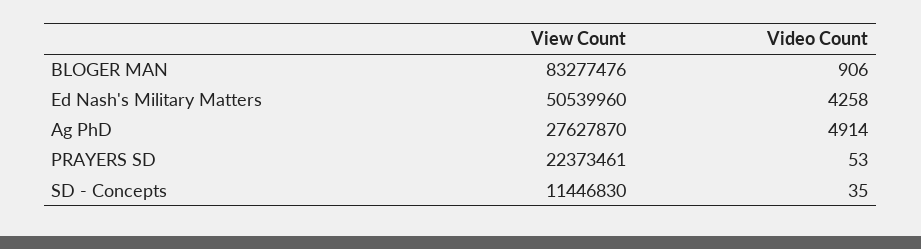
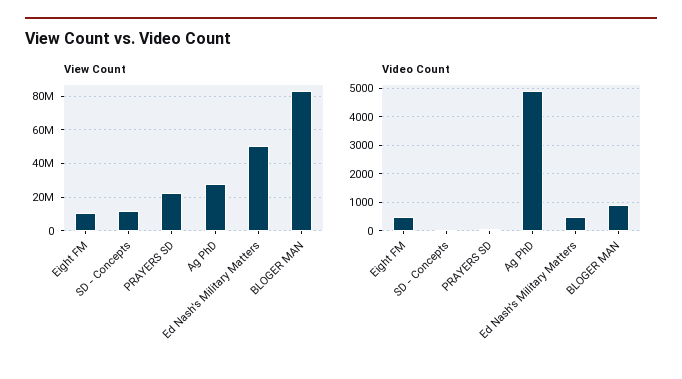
Video Count, Ed Nash's Military Matters: 4258 -> 500
View Count, Eight FM: none -> 10000000
Video Count, Eight FM: none -> 500

